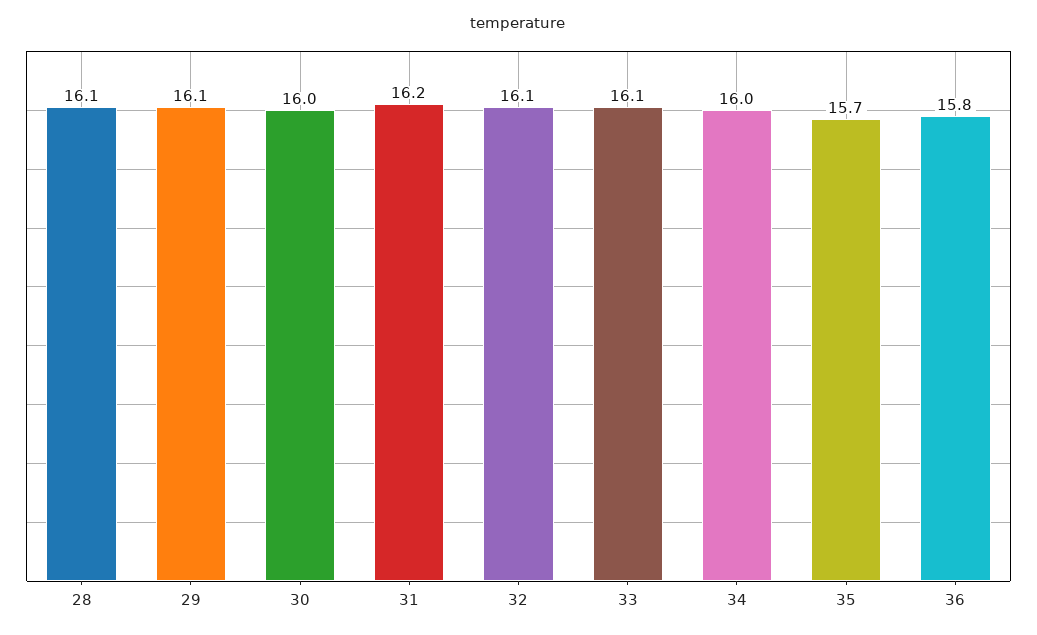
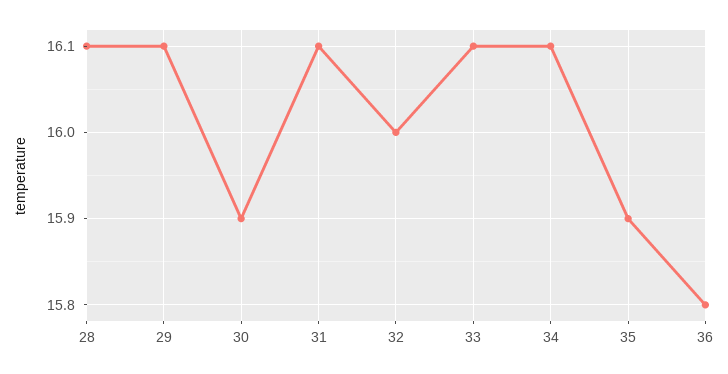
30: 16 -> 15.9
31: 16.2 -> 16.1
32: 16.1 -> 16
34: 16 -> 16.1
35: 15.7 -> 15.9

